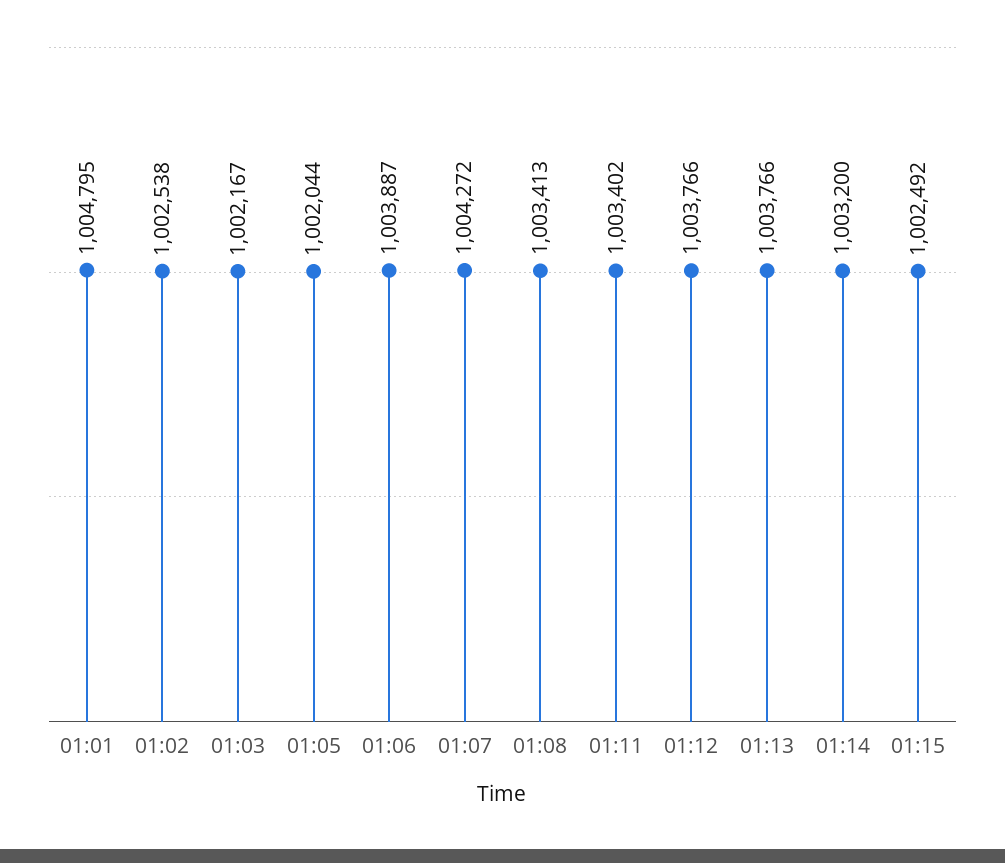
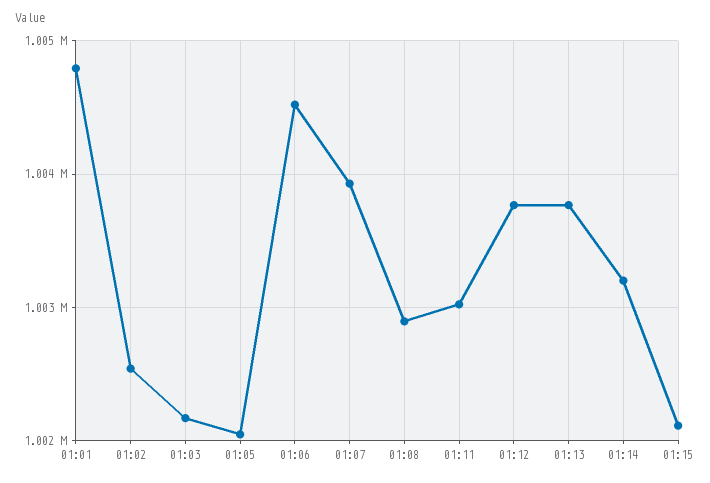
01:06: 1003887 -> 1004500
01:07: 1004272 -> 1003900
01:08: 1003413 -> 1002900
01:11: 1003402 -> 1003000
01:15: 1002492 -> 1002100

